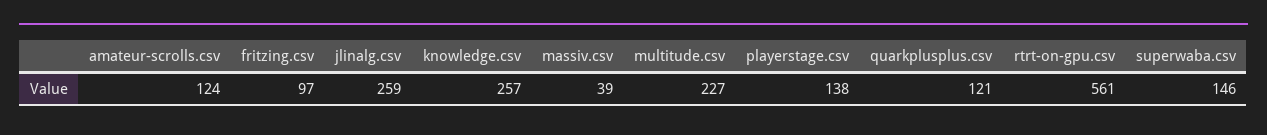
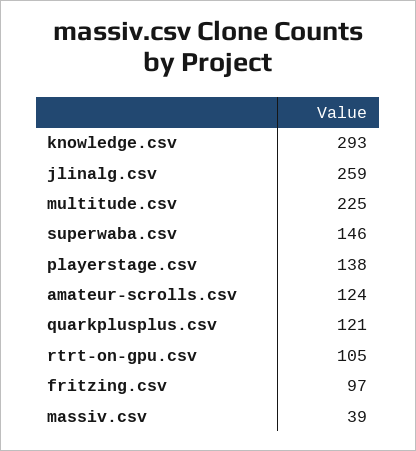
knowledge.csv: 257 -> 293
multitude.csv: 227 -> 225
rtrt-on-gpu.csv: 561 -> 105

